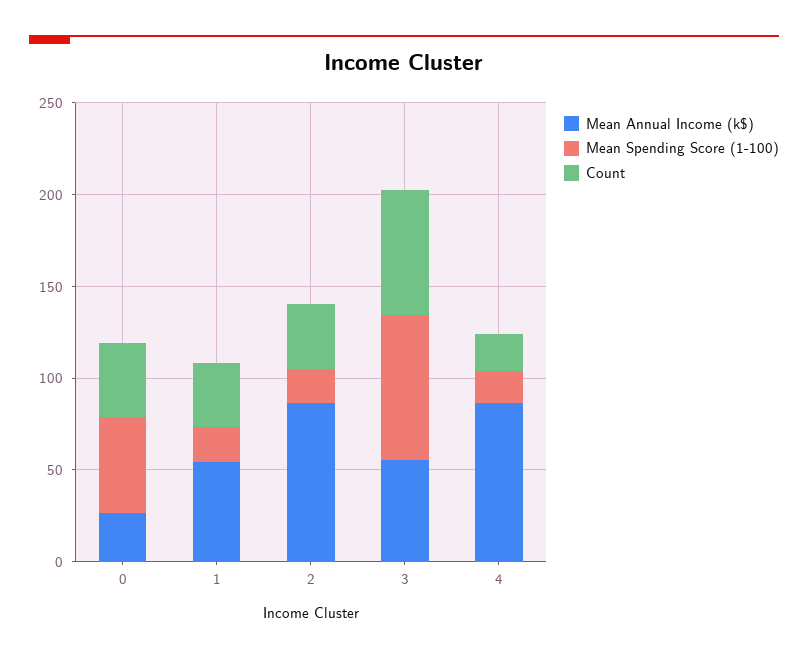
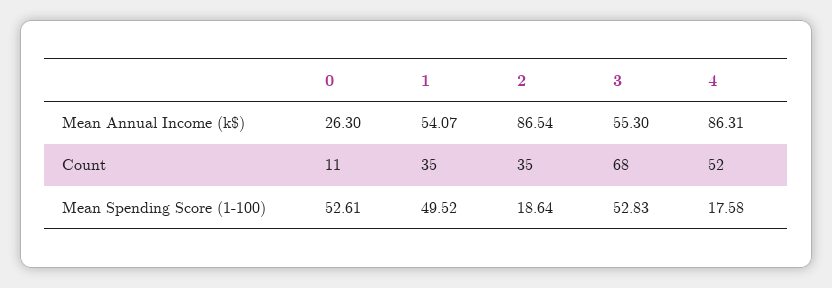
Count, 0: 40 -> 11
Mean Spending Score (1-100), 1: 20 -> 49.52
Mean Spending Score (1-100), 3: 80 -> 52.83
Count, 4: 20 -> 52

